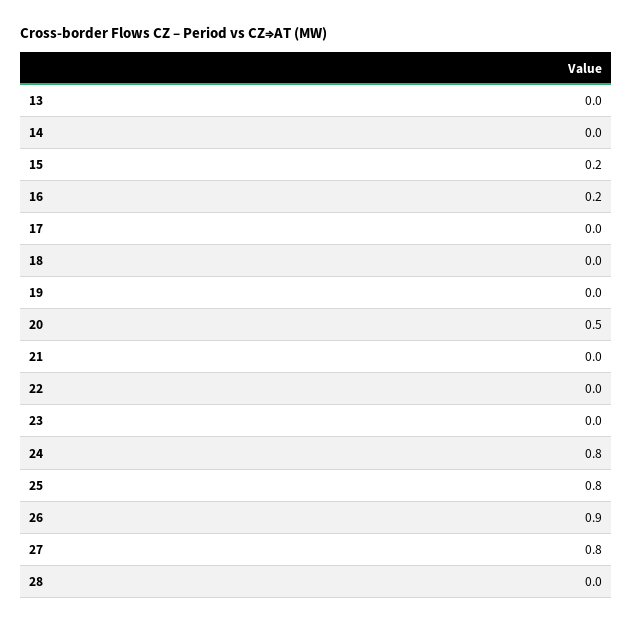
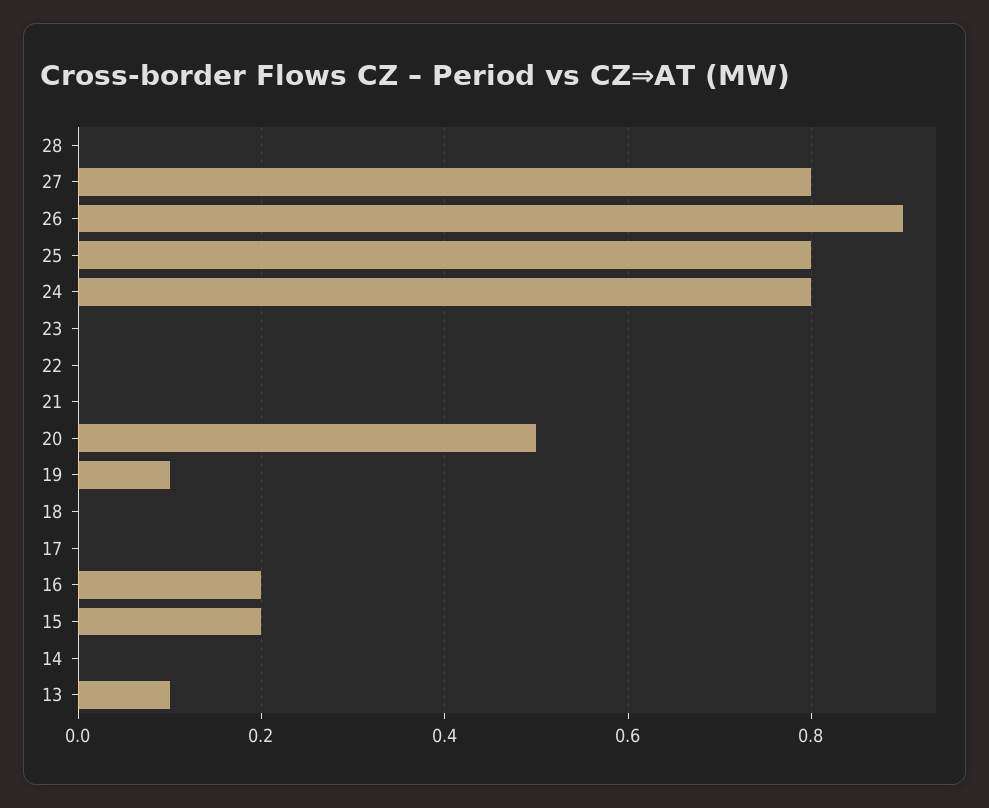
13: 0 -> 0.1
19: 0 -> 0.1

